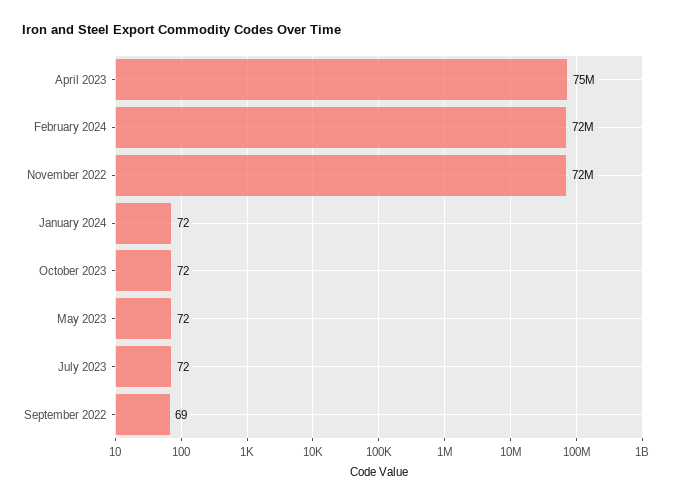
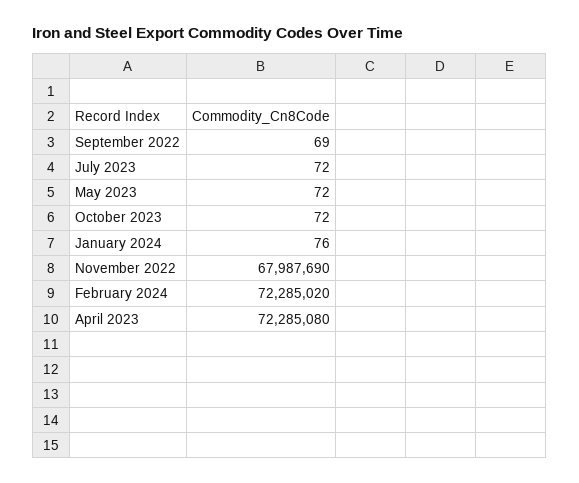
April 2023: 75000000 -> 72285080
November 2022: 72000000 -> 67987690
January 2024: 72 -> 76

